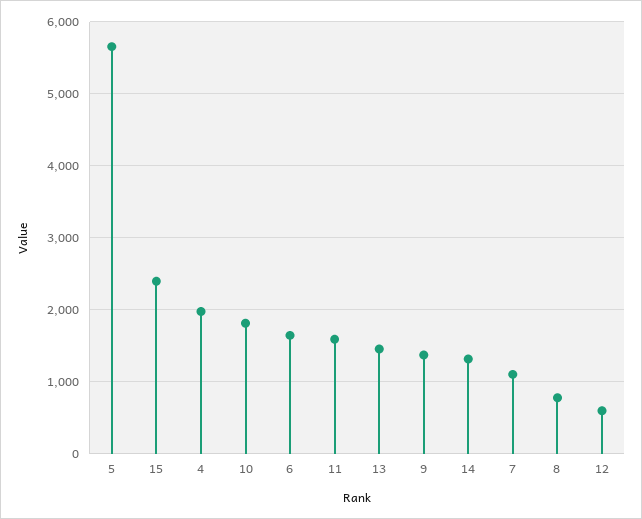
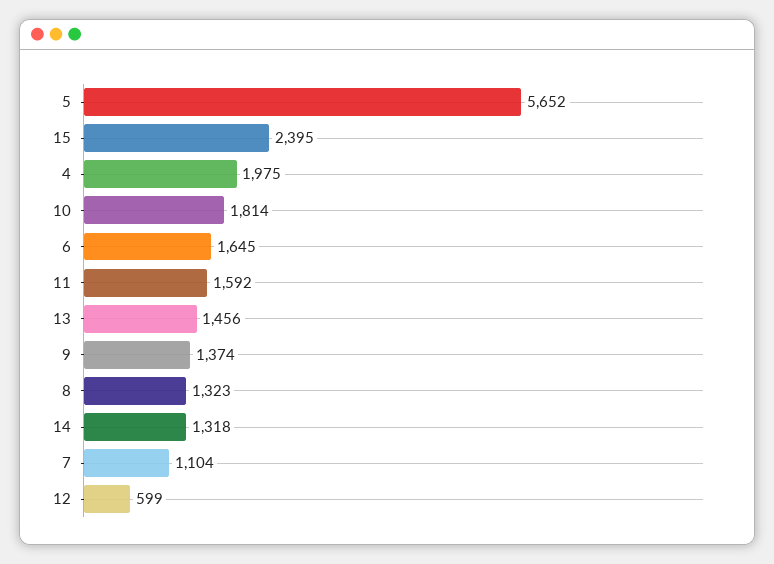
8: 800 -> 1323

